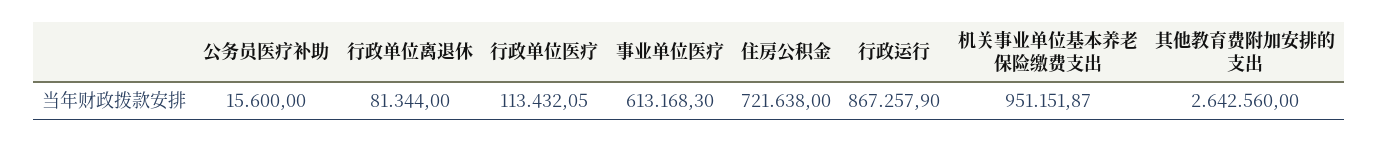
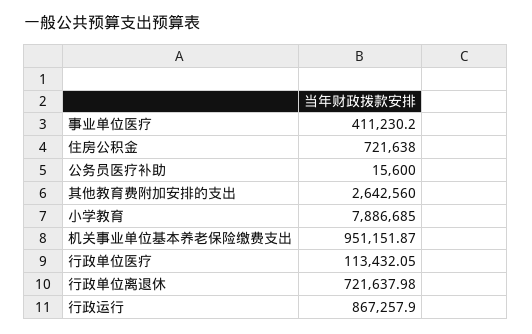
行政单位离退休: 81344 -> 721637.98
事业单位医疗: 613168.3 -> 411230.2
小学教育: none -> 7886685

